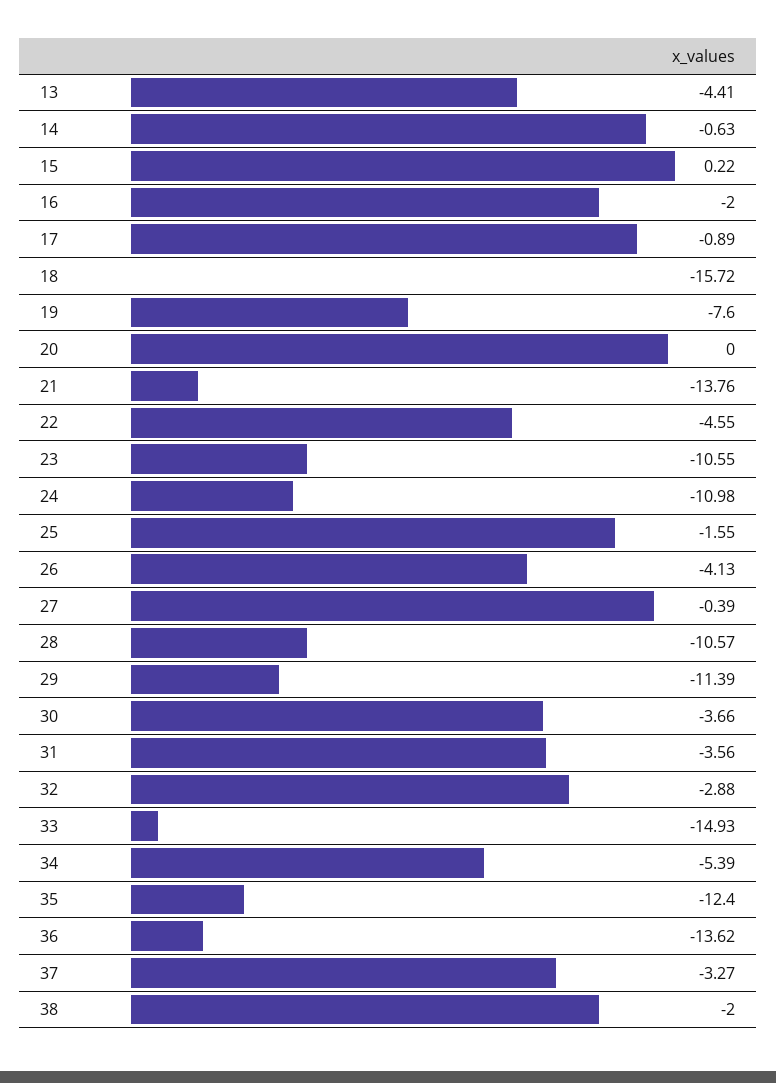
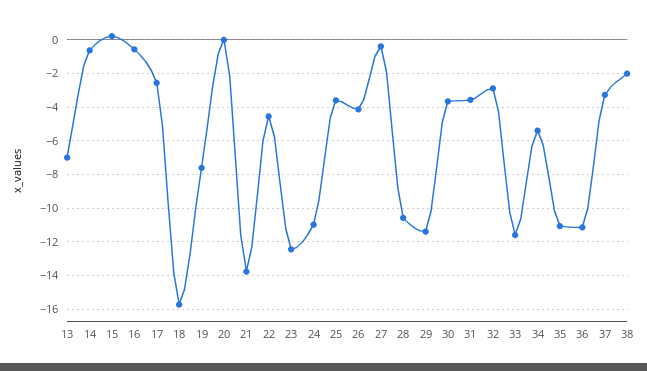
13: -4.41 -> -7
16: -2 -> -0.5
17: -0.89 -> -2.5
23: -10.55 -> -12.5
25: -1.55 -> -3.5
33: -14.93 -> -11.5
35: -12.4 -> -11
36: -13.62 -> -11

